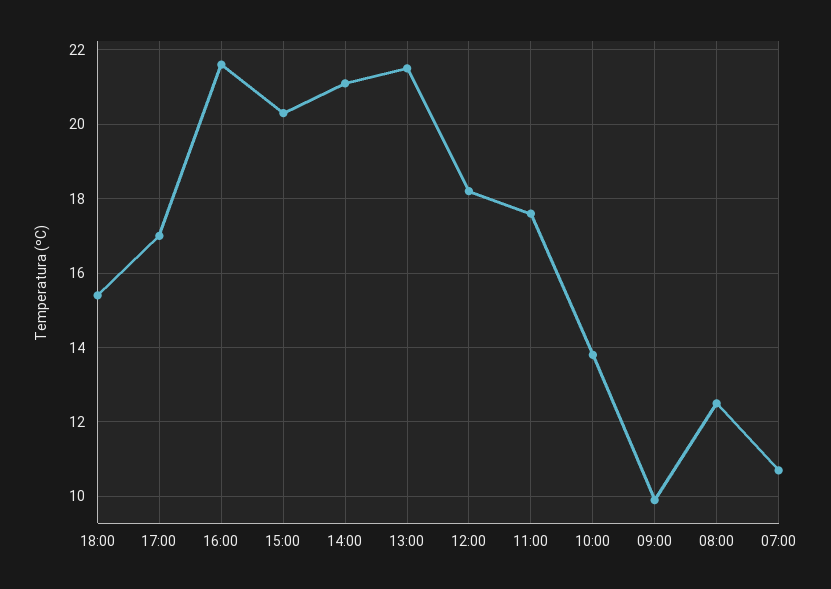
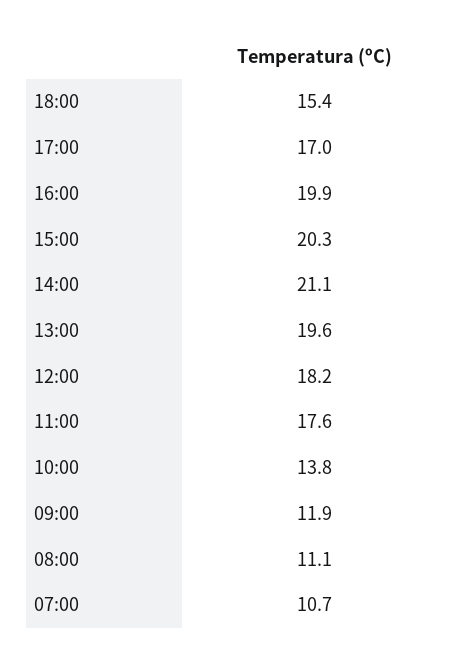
16:00: 21.5 -> 19.9
13:00: 21.5 -> 19.6
09:00: 10 -> 11.9
08:00: 12.5 -> 11.1

